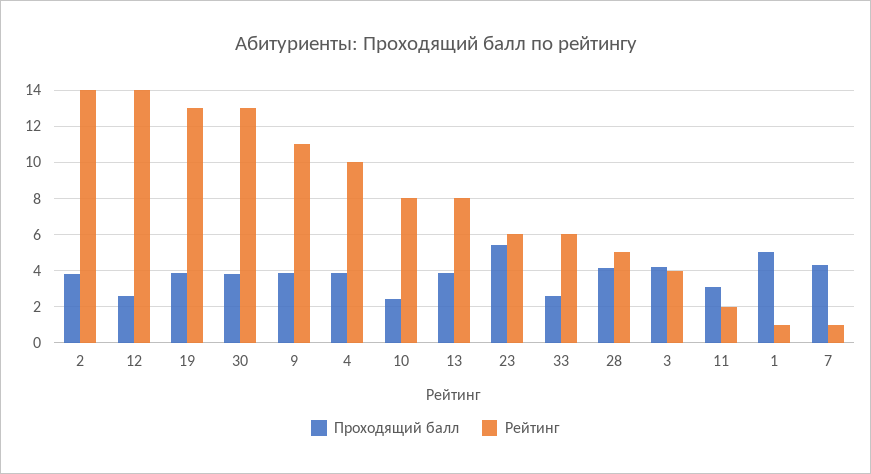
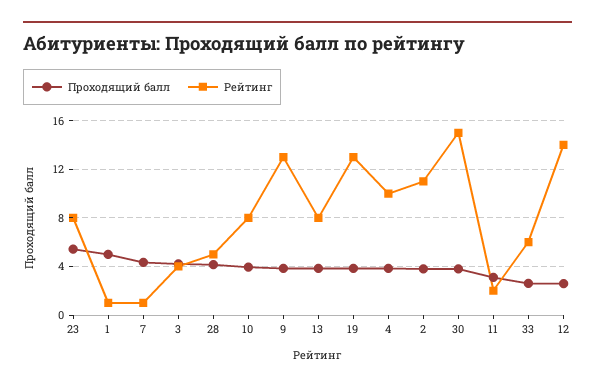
Рейтинг, 2: 14 -> 11
Рейтинг, 30: 13 -> 15
Рейтинг, 9: 11 -> 13
Проходящий балл, 10: 2.5 -> 4
Рейтинг, 23: 6 -> 8

